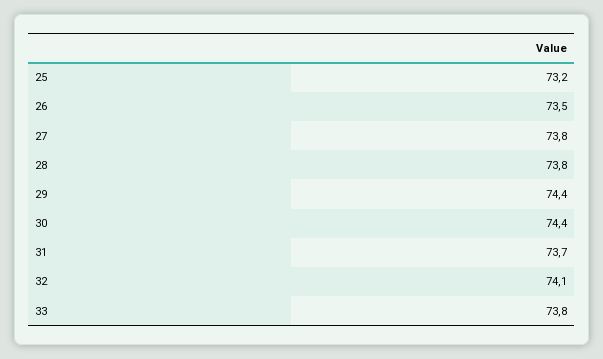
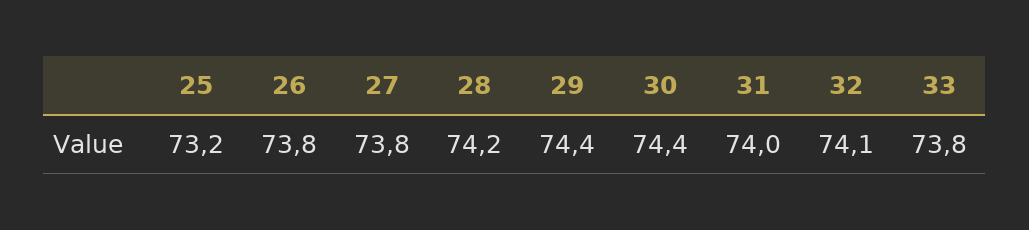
26: 73.5 -> 73.8
28: 73.8 -> 74.2
31: 73.7 -> 74

